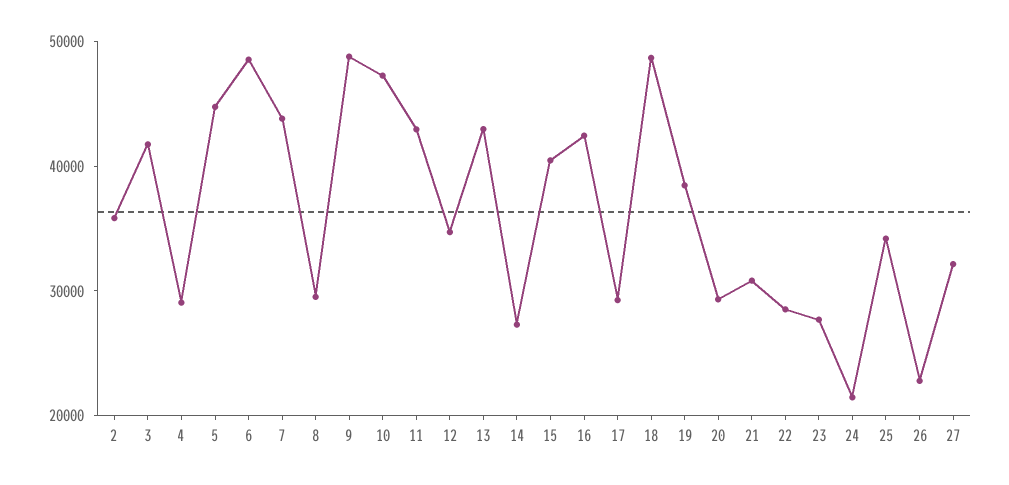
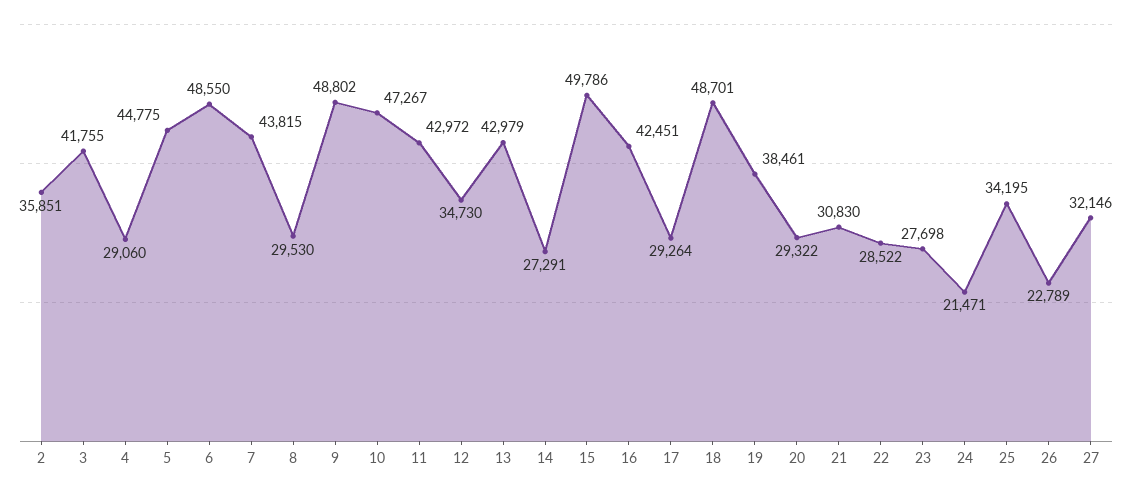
15: 40000 -> 49786

